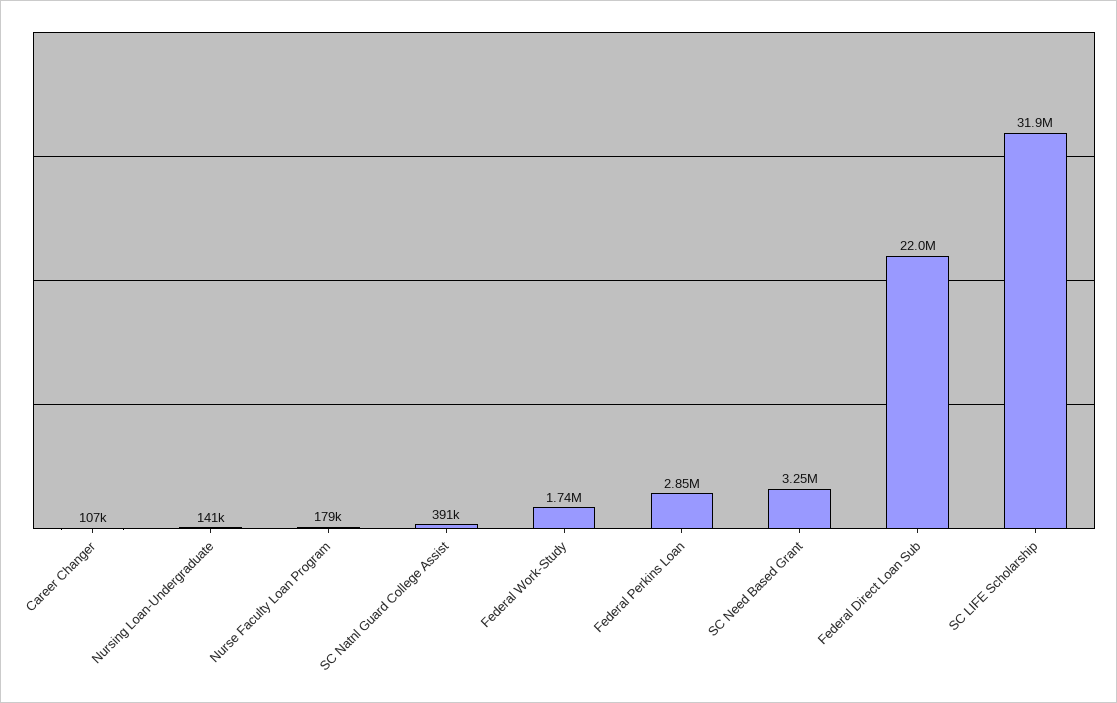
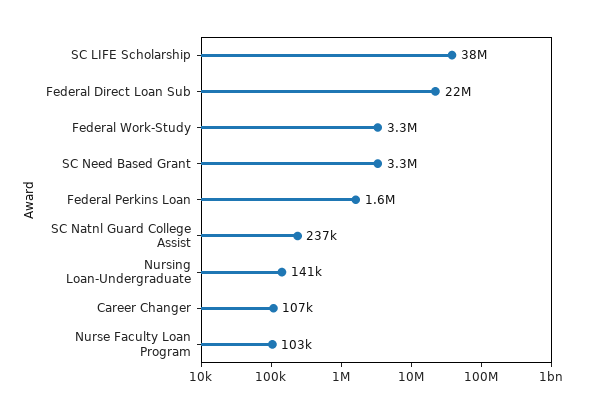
Nurse Faculty Loan Program: 179000 -> 103000
SC Natnl Guard College Assist: 391000 -> 237000
Federal Work-Study: 1740000 -> 3300000
Federal Perkins Loan: 2850000 -> 1600000
SC LIFE Scholarship: 31900000 -> 38000000

